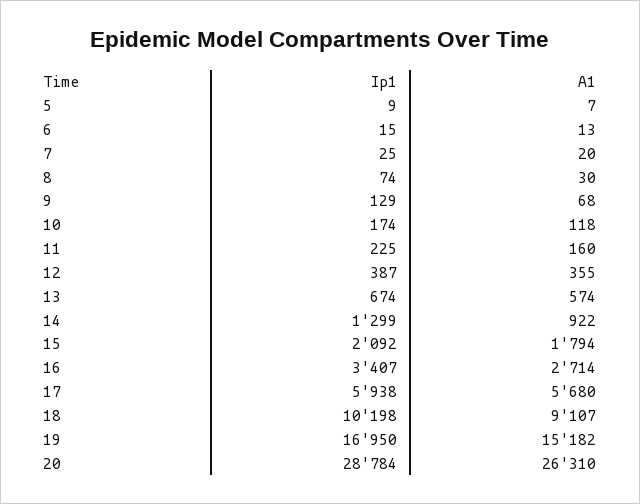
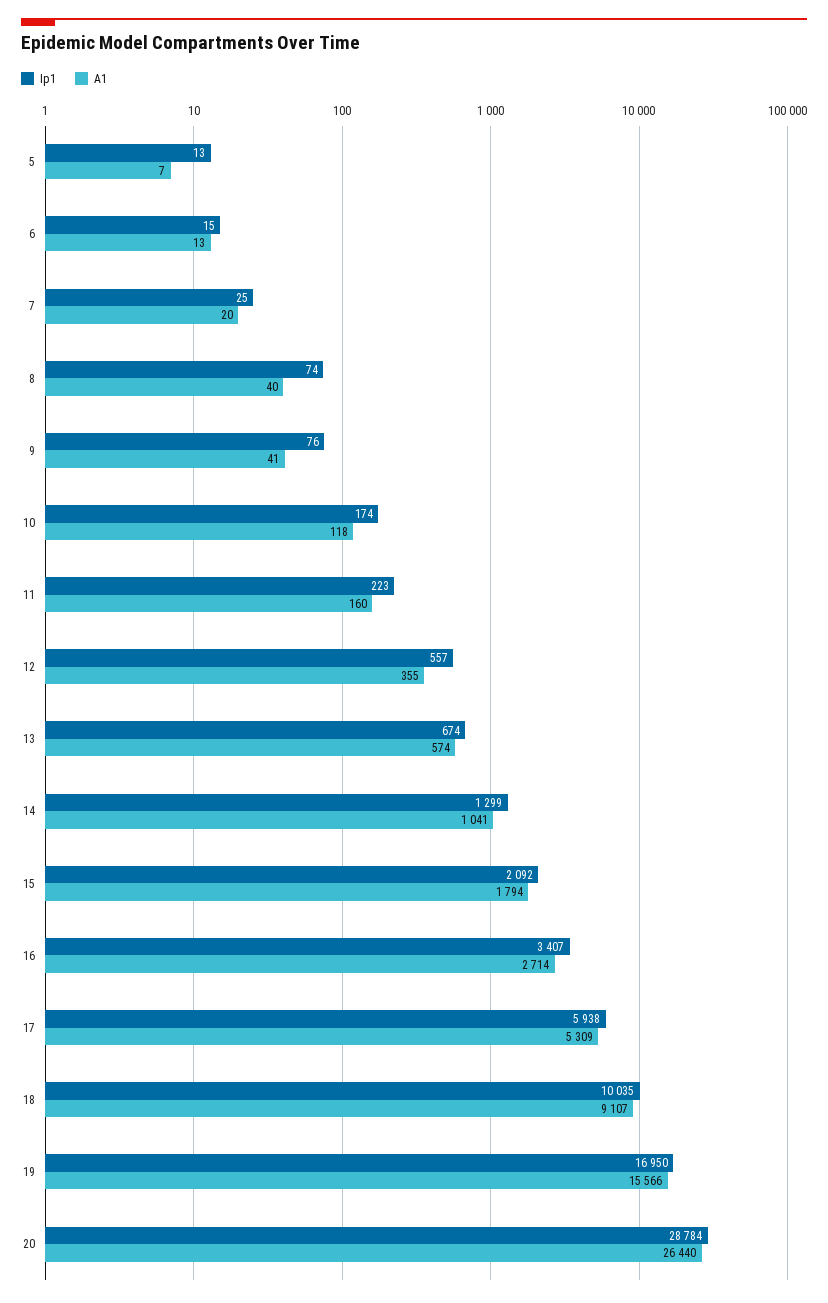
Ip1, 5: 9 -> 13
A1, 8: 30 -> 40
Ip1, 9: 129 -> 76
A1, 9: 68 -> 41
Ip1, 11: 225 -> 223
Ip1, 12: 387 -> 557
A1, 14: 922 -> 1041
A1, 17: 5680 -> 5309
Ip1, 18: 10198 -> 10035
A1, 19: 15182 -> 15566
A1, 20: 26310 -> 26440

